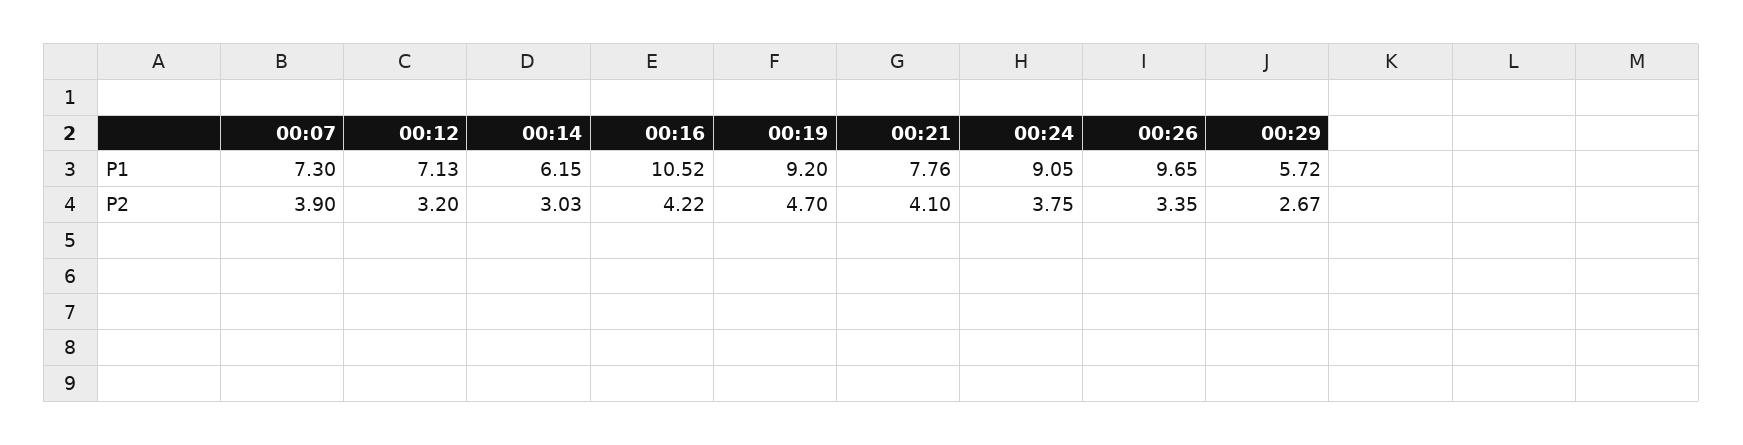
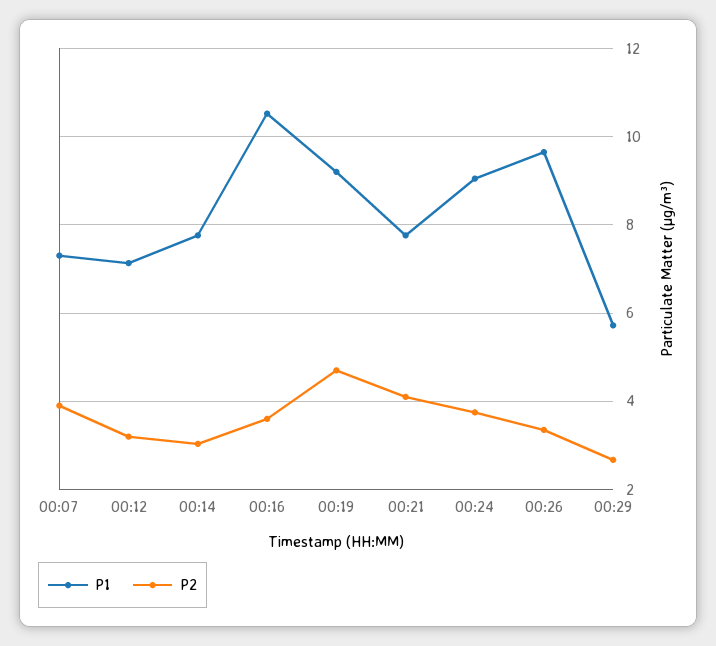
P1, 00:14: 6.15 -> 7.8
P2, 00:16: 4.22 -> 3.6

